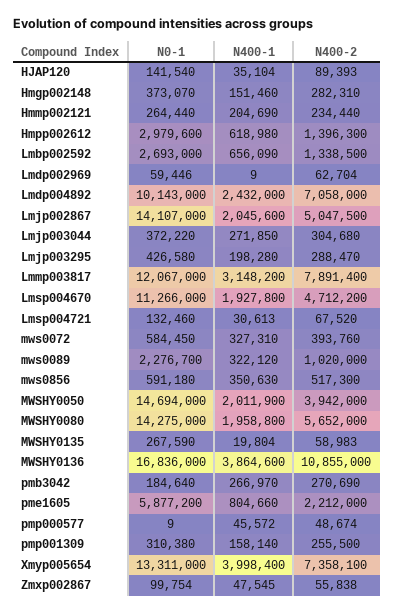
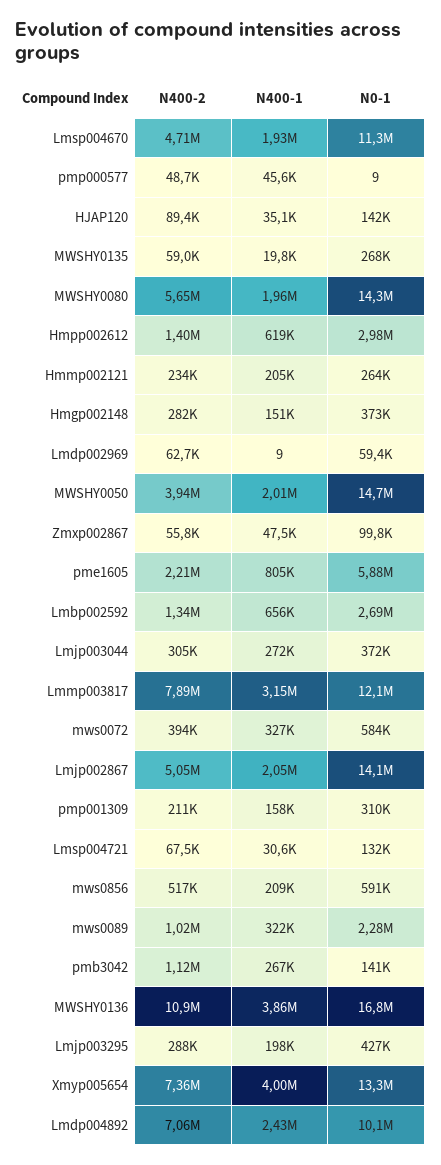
N400-1, mws0856: 350630 -> 209000
N0-1, pmb3042: 184640 -> 141000
N400-2, pmb3042: 270690 -> 1120000
N400-2, pmp001309: 255500 -> 211000

